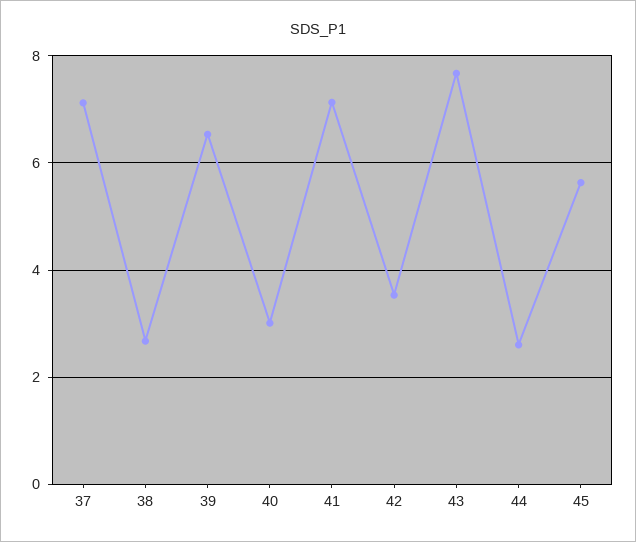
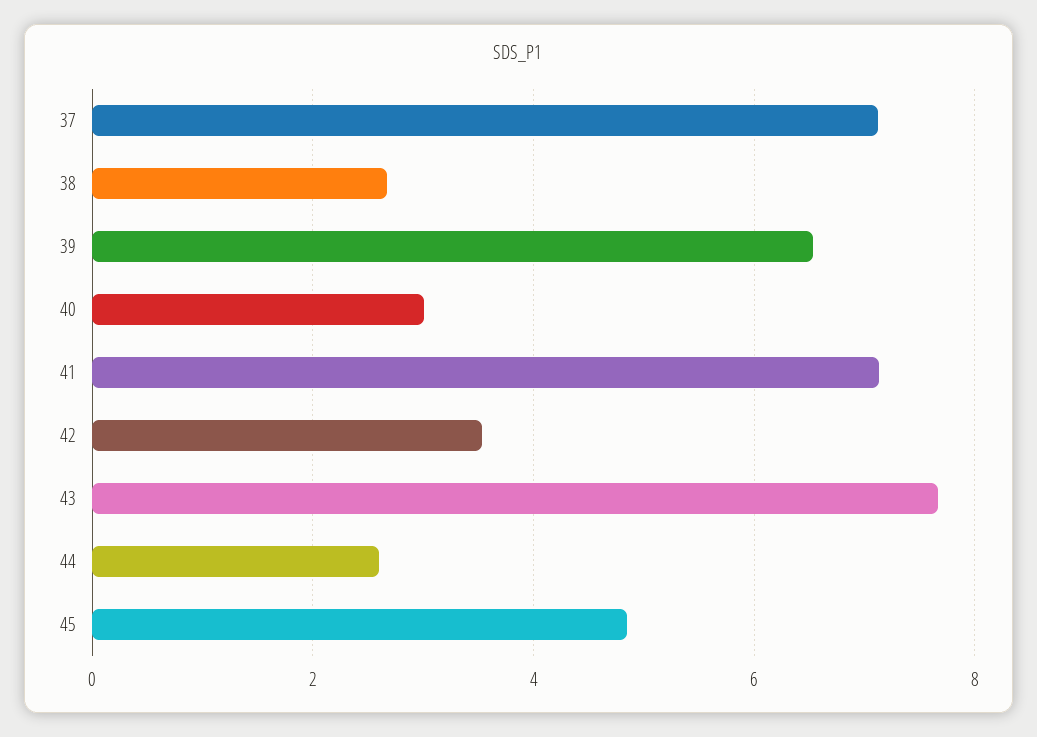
45: 5.6 -> 4.8

